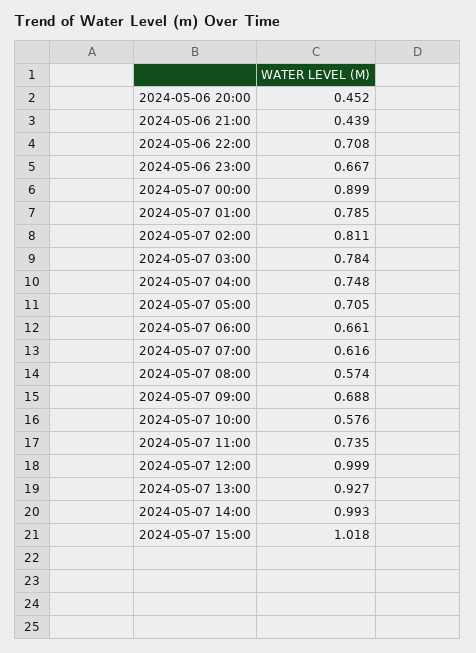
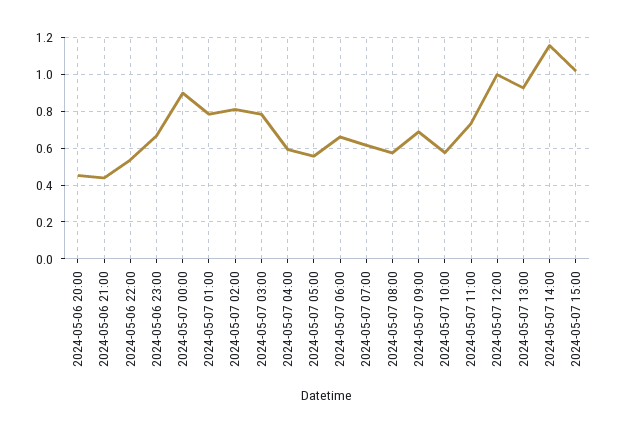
2024-05-06 22:00: 0.708 -> 0.55
2024-05-07 04:00: 0.748 -> 0.6
2024-05-07 05:00: 0.705 -> 0.55
2024-05-07 14:00: 0.993 -> 1.15

